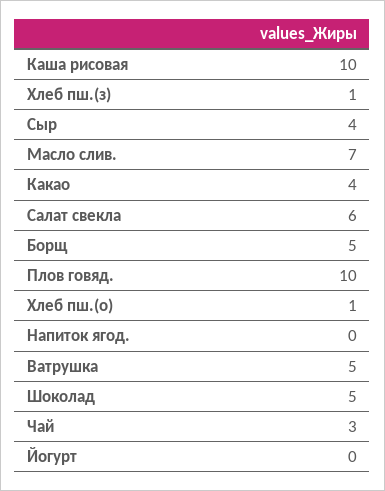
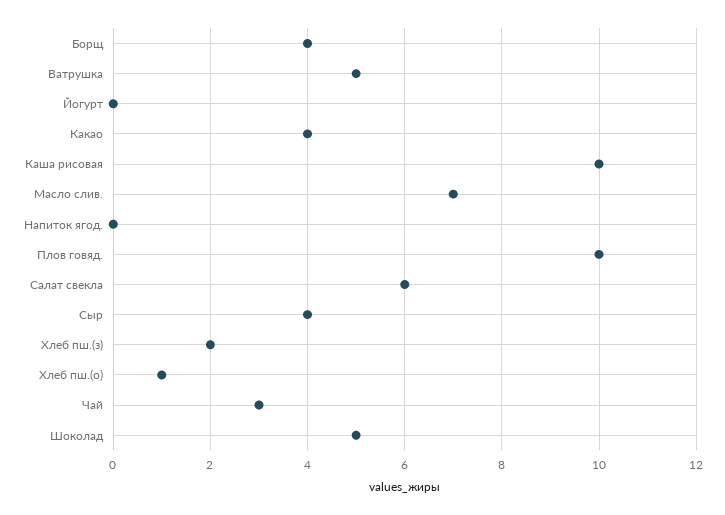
Хлеб пш.(з): 1 -> 2
Борщ: 5 -> 4

